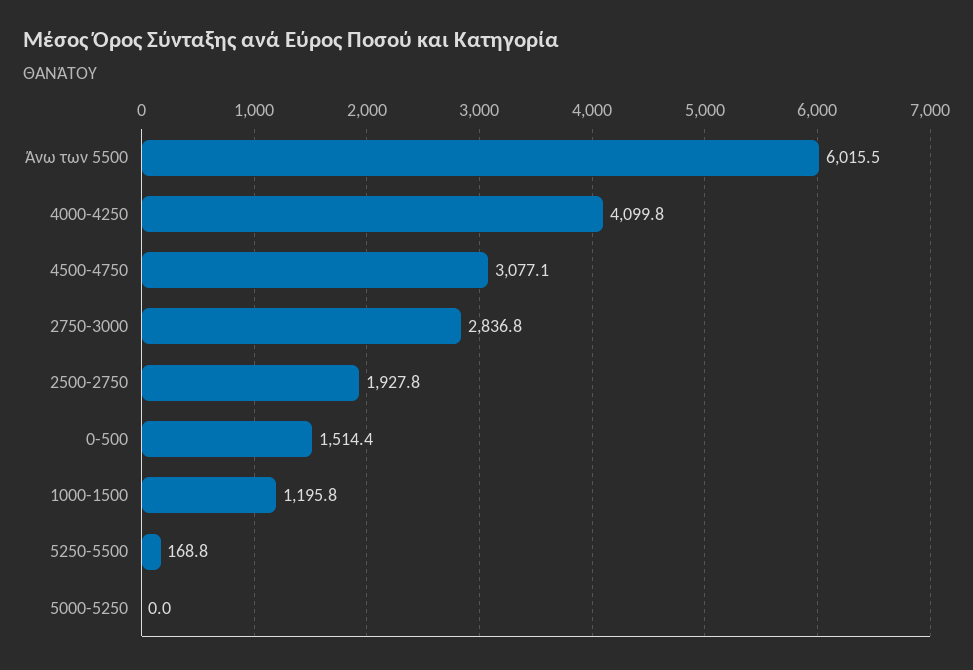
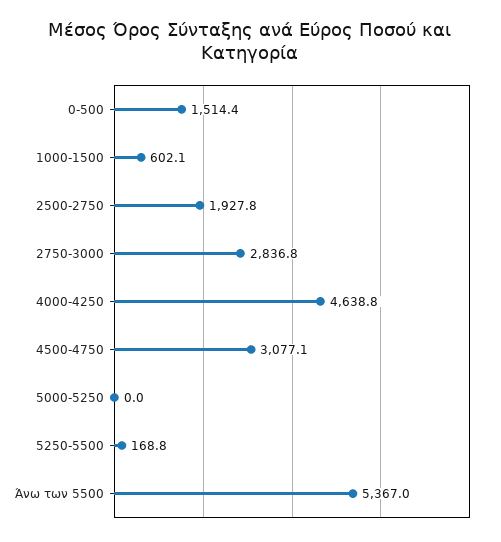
Άνω των 5500: 6015.5 -> 5367
4000-4250: 4099.8 -> 4638.8
1000-1500: 1195.8 -> 602.1

